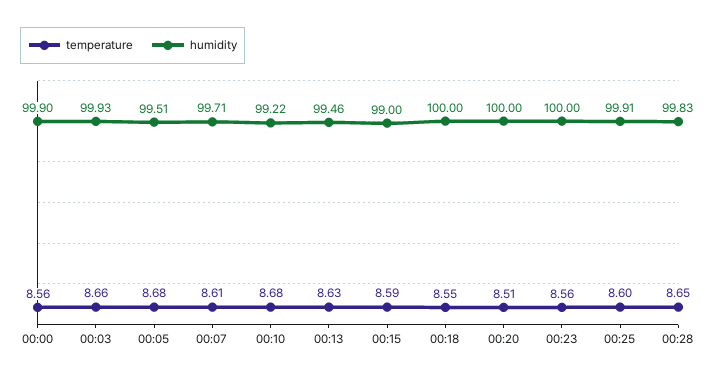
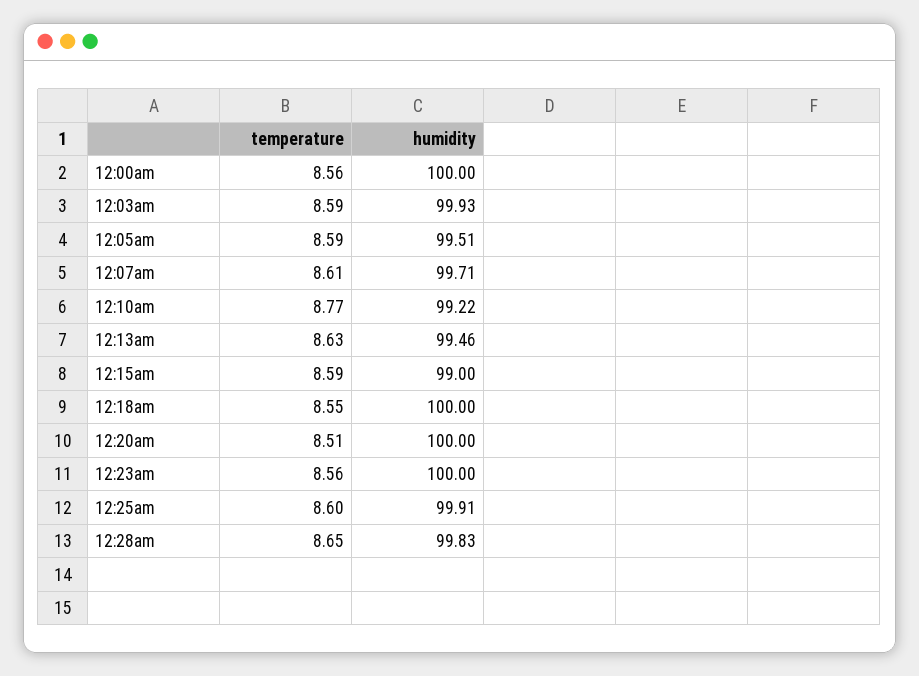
humidity, 00:00: 99.9 -> 100
temperature, 00:03: 8.66 -> 8.59
temperature, 00:05: 8.68 -> 8.59
temperature, 00:10: 8.68 -> 8.77

